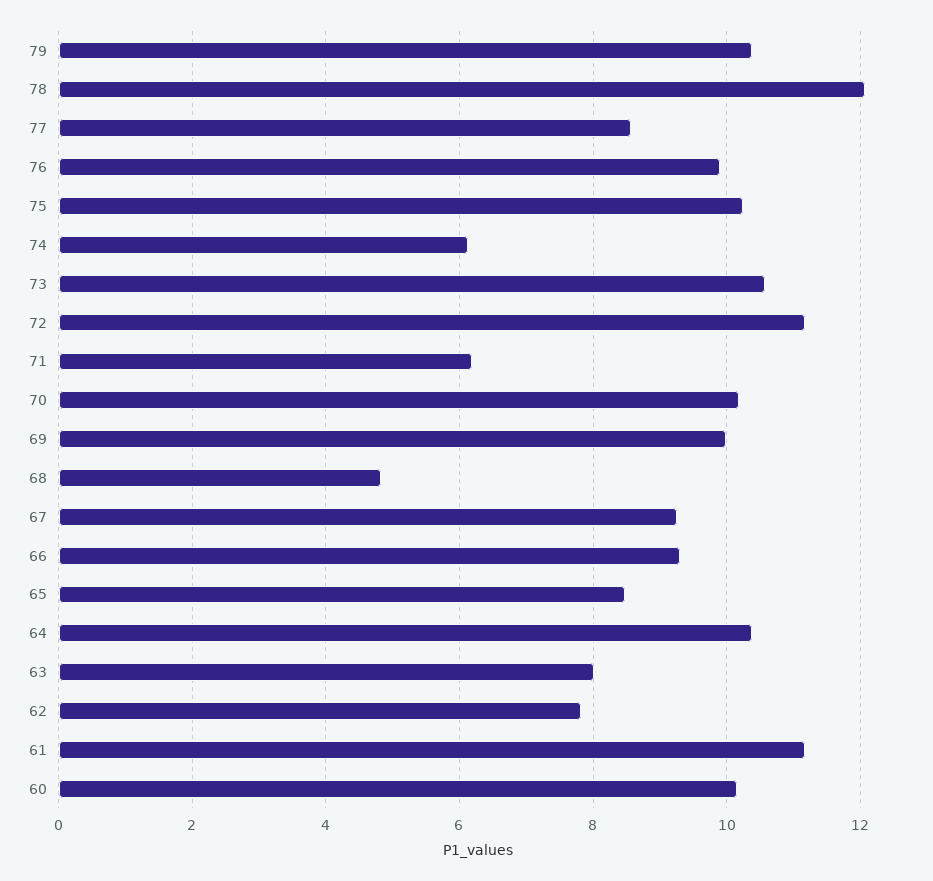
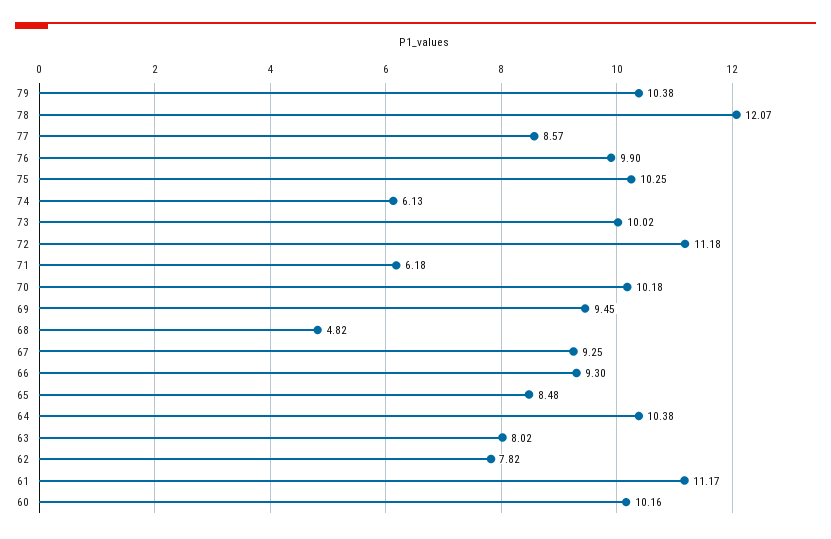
73: 10.6 -> 10.02
69: 10 -> 9.45

